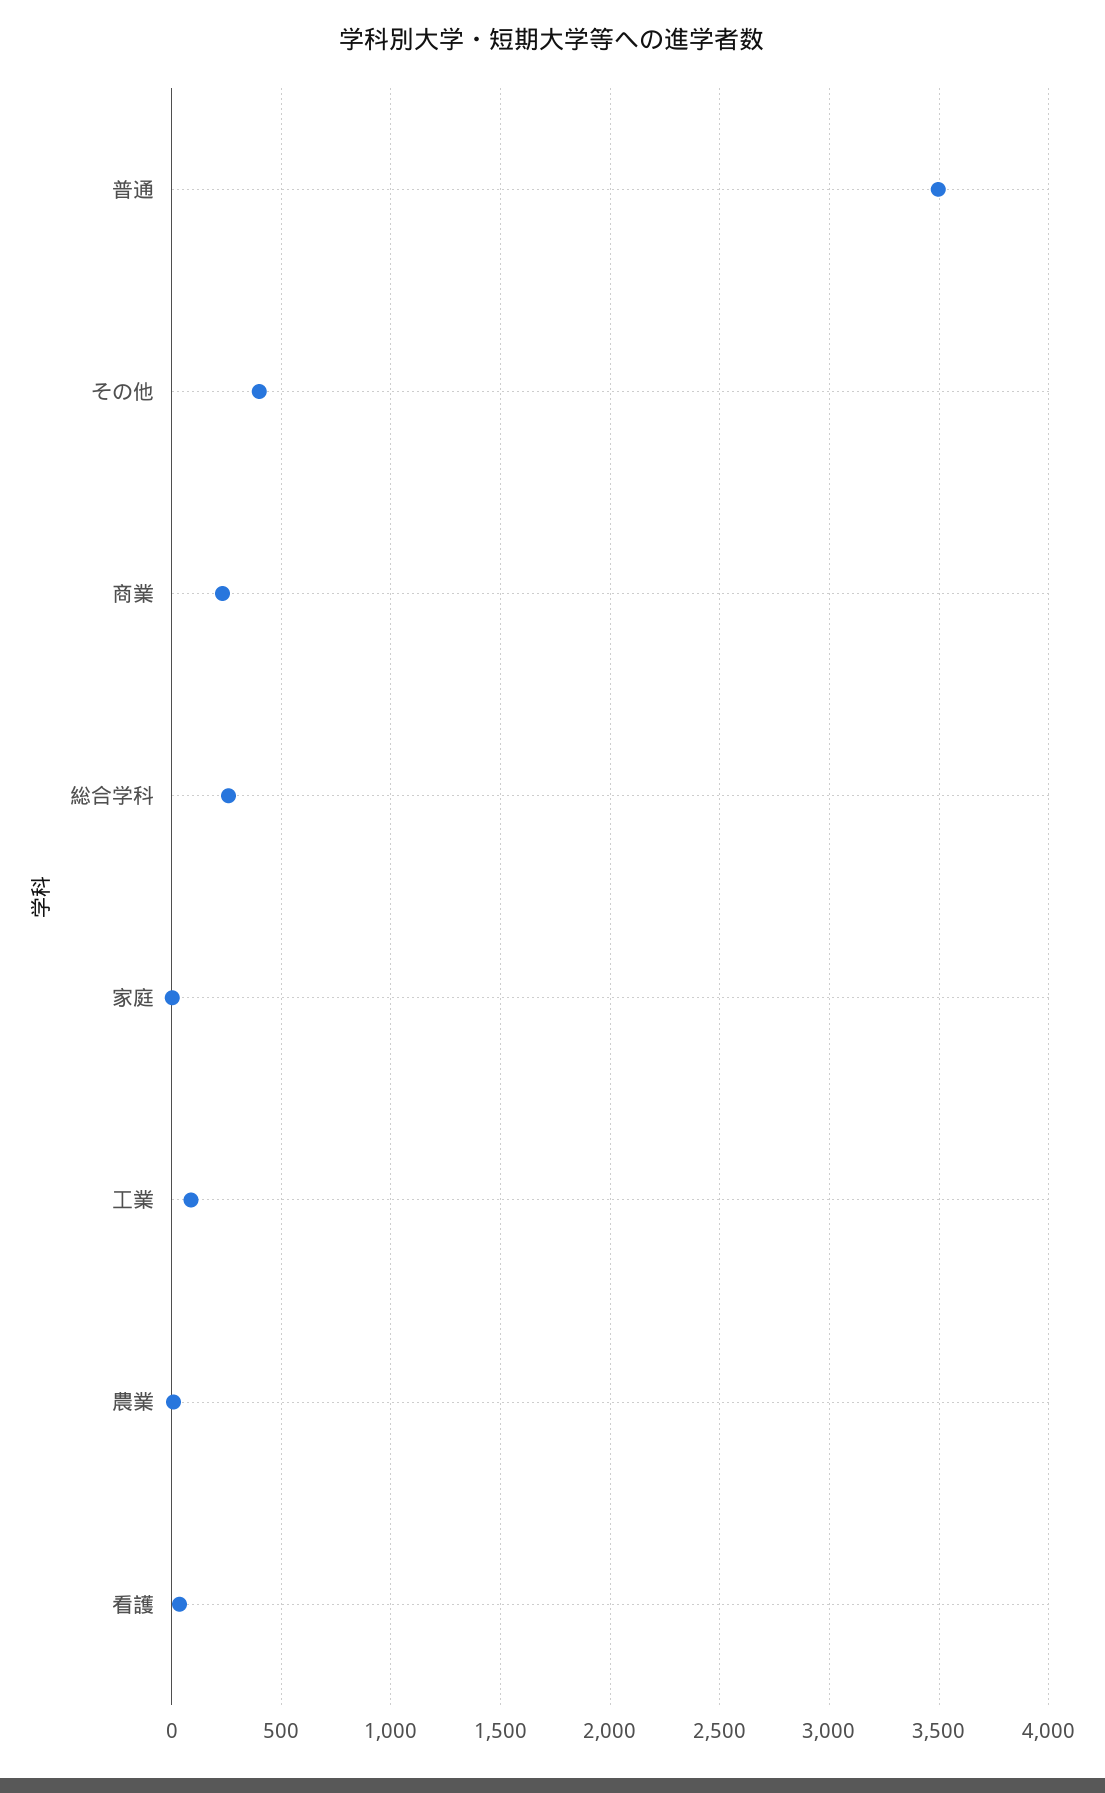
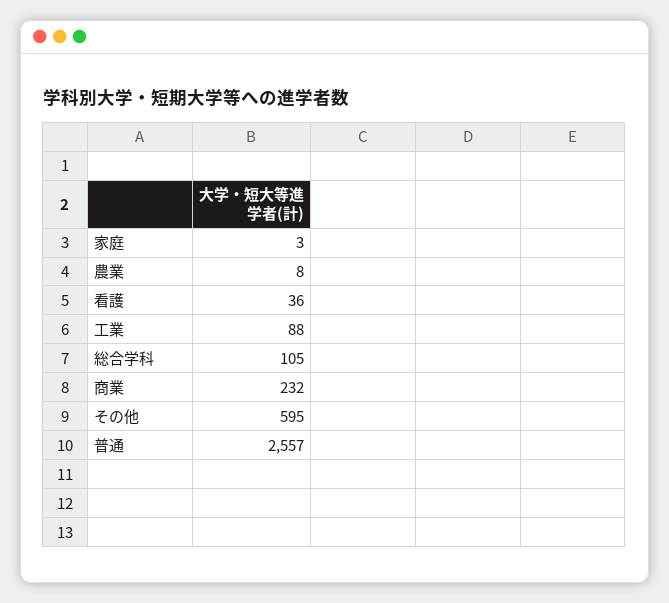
普通: 3500 -> 2557
その他: 400 -> 595
総合学科: 250 -> 105

